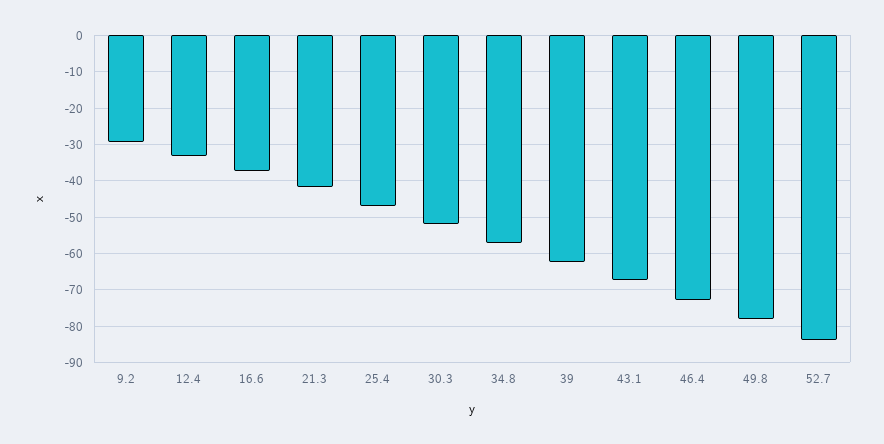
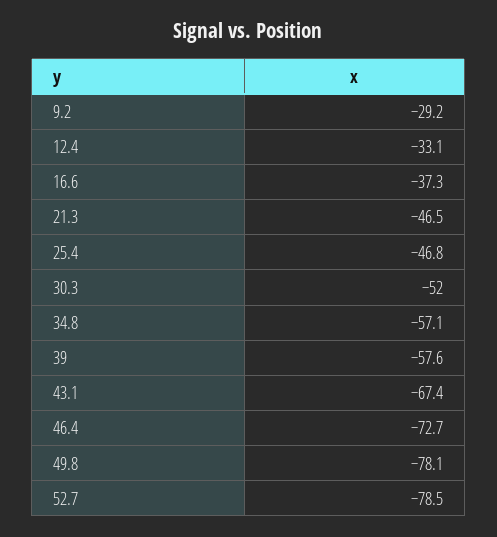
21.3: -42 -> -46.5
39: -62 -> -57.6
52.7: -84 -> -78.5

